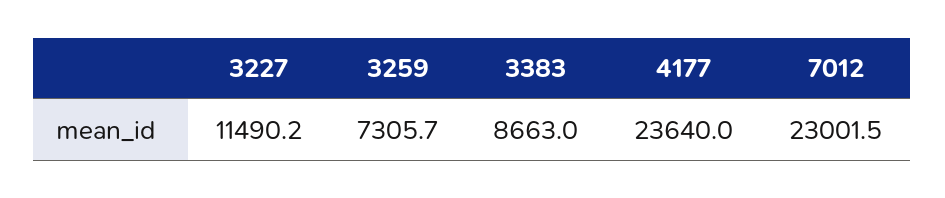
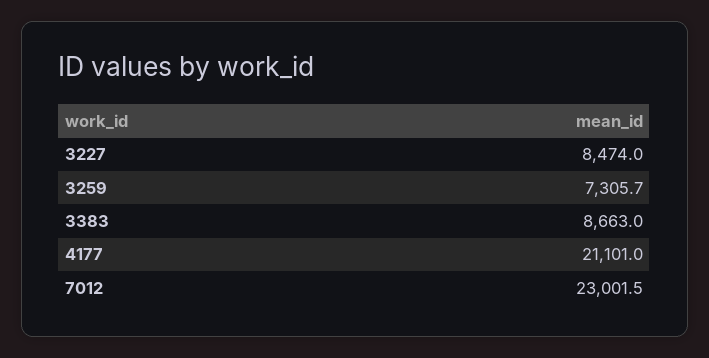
3227: 11490.2 -> 8474
4177: 23640 -> 21101

